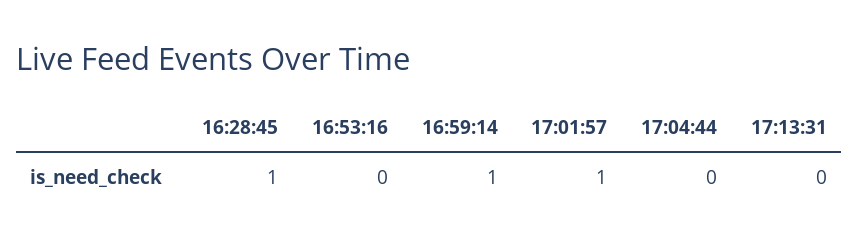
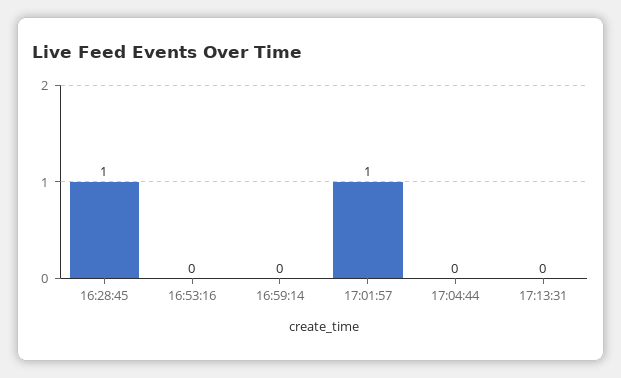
16:59:14: 1 -> 0

